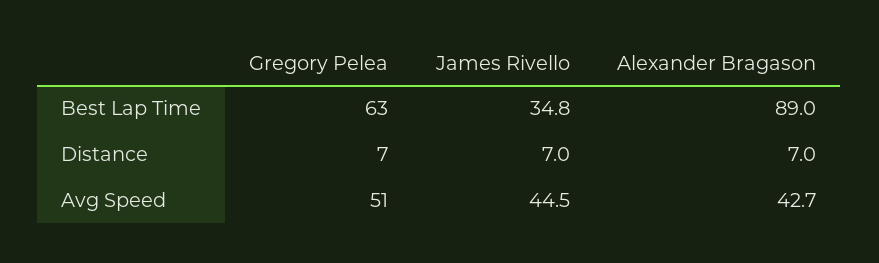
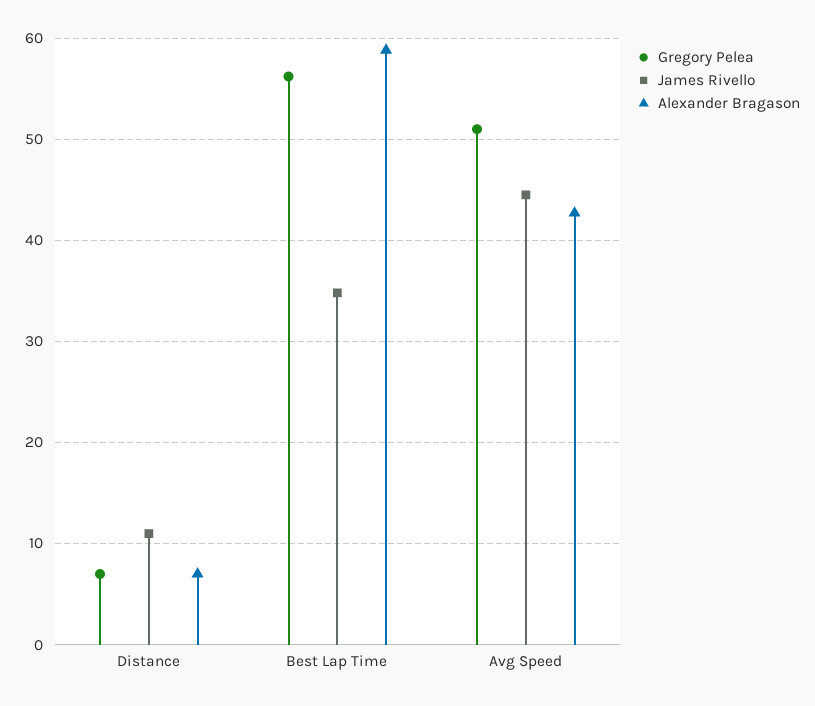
Gregory Pelea, Best Lap Time: 63 -> 56
Alexander Bragason, Best Lap Time: 89 -> 59
James Rivello, Distance: 7 -> 11

